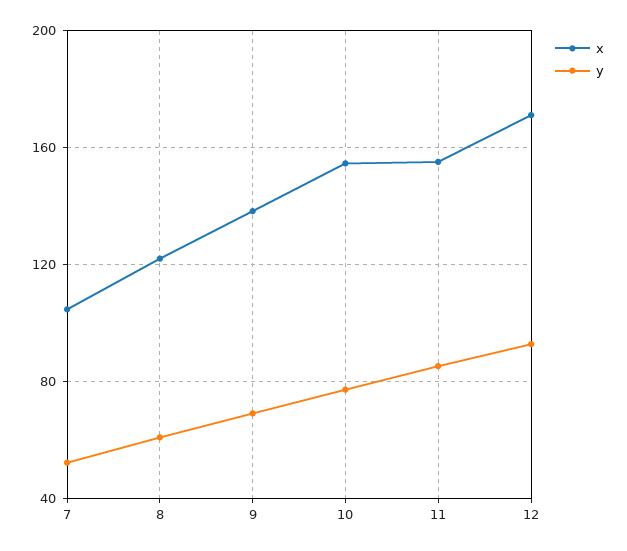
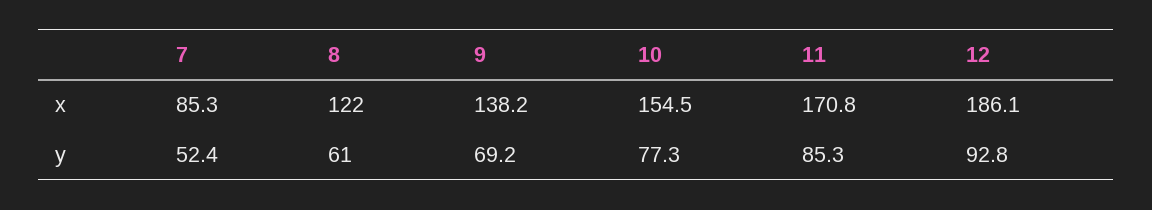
x, 7: 105 -> 85.3
x, 11: 155 -> 170.8
x, 12: 170 -> 186.1

